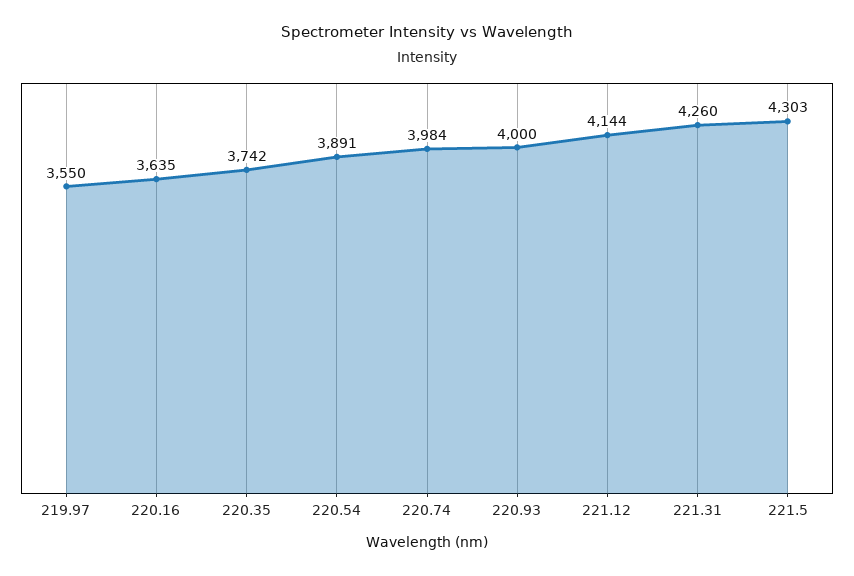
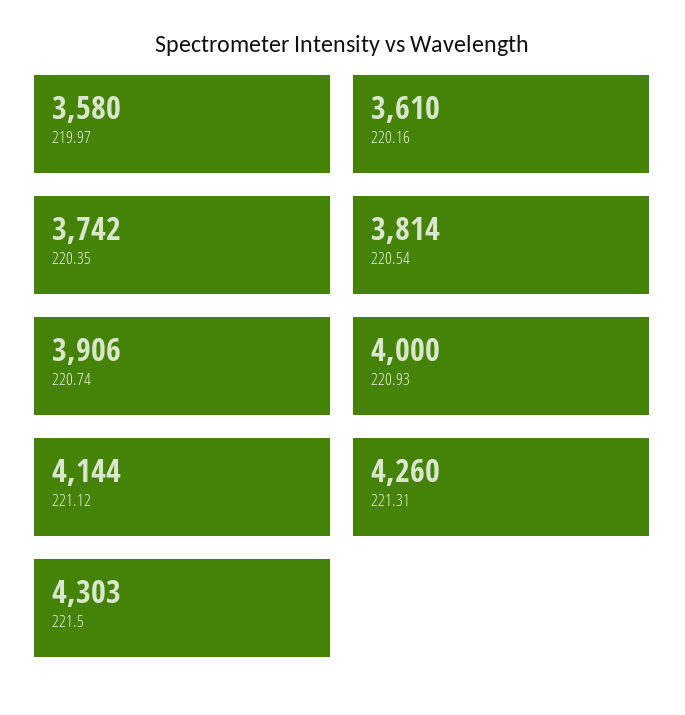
219.97: 3550 -> 3580
220.16: 3635 -> 3610
220.54: 3891 -> 3814
220.74: 3984 -> 3906

